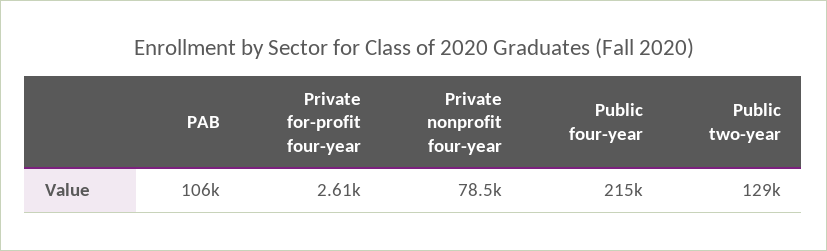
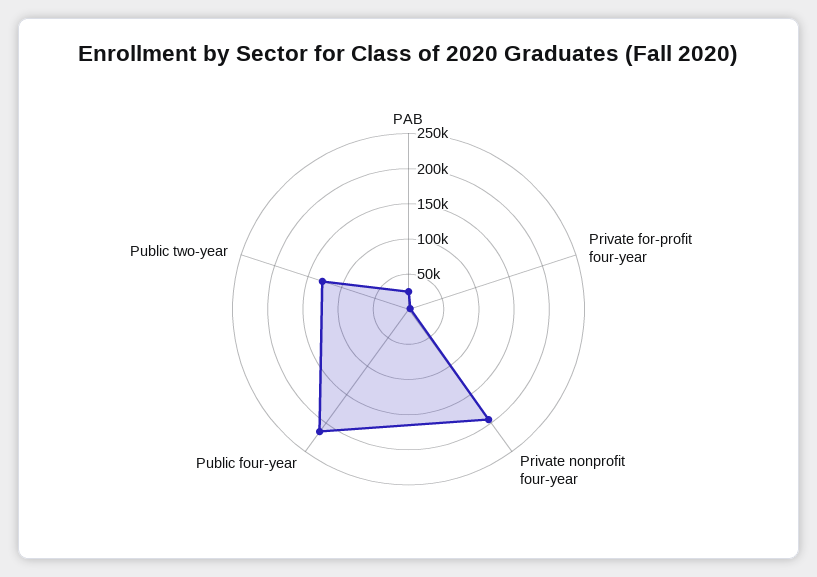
PAB: 106000 -> 25000
Private nonprofit four-year: 78500 -> 200000

